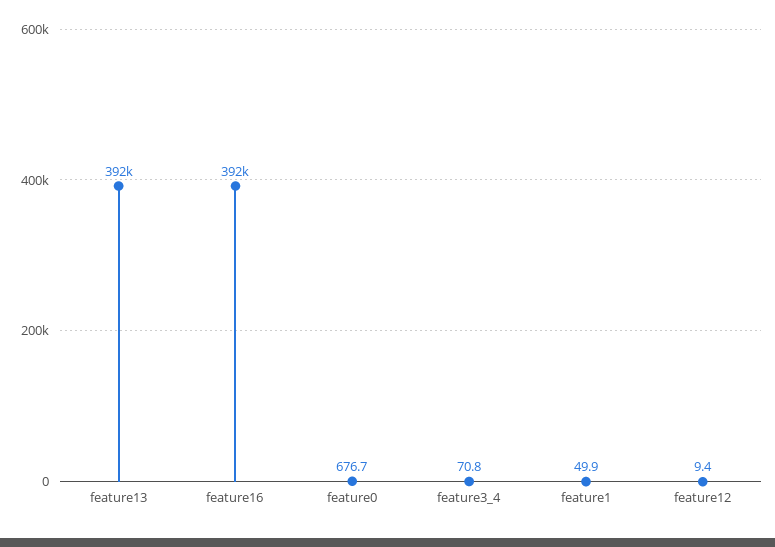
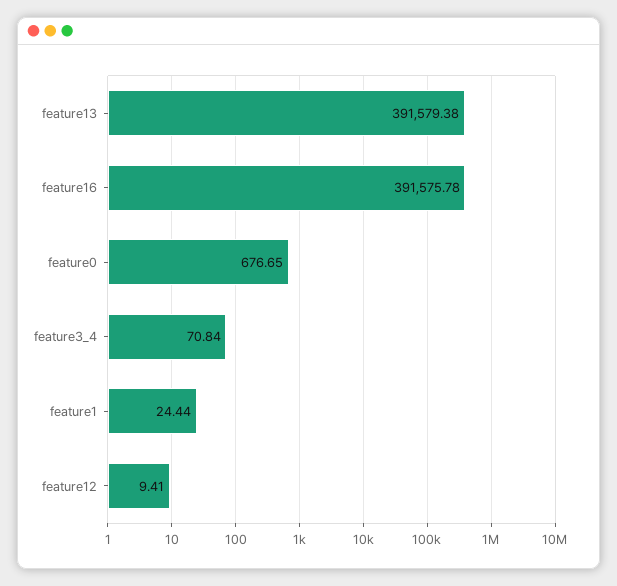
feature1: 49.9 -> 24.44

